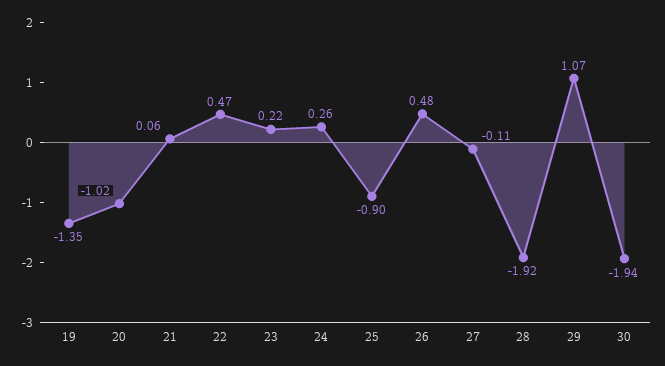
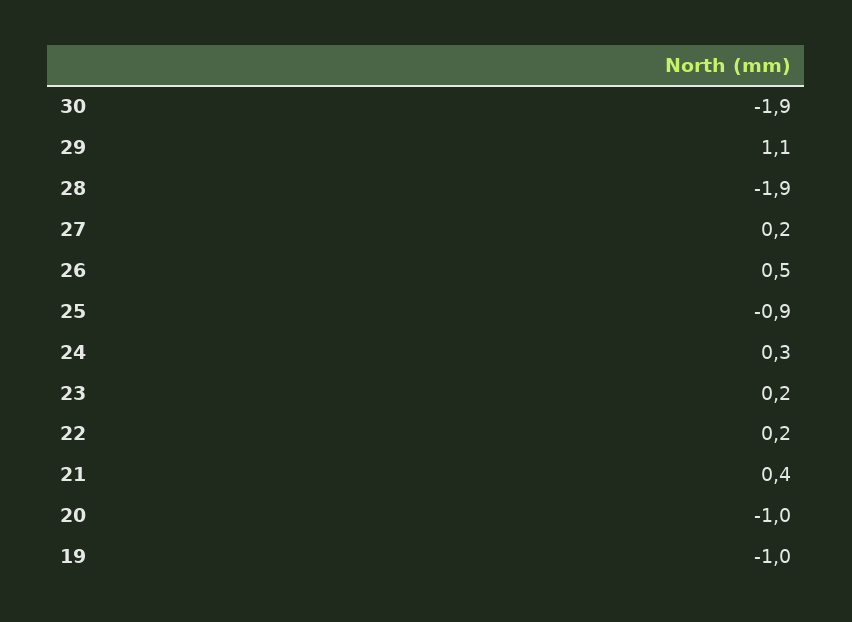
19: -1.35 -> -1
21: 0.06 -> 0.4
22: 0.47 -> 0.2
27: -0.11 -> 0.2

